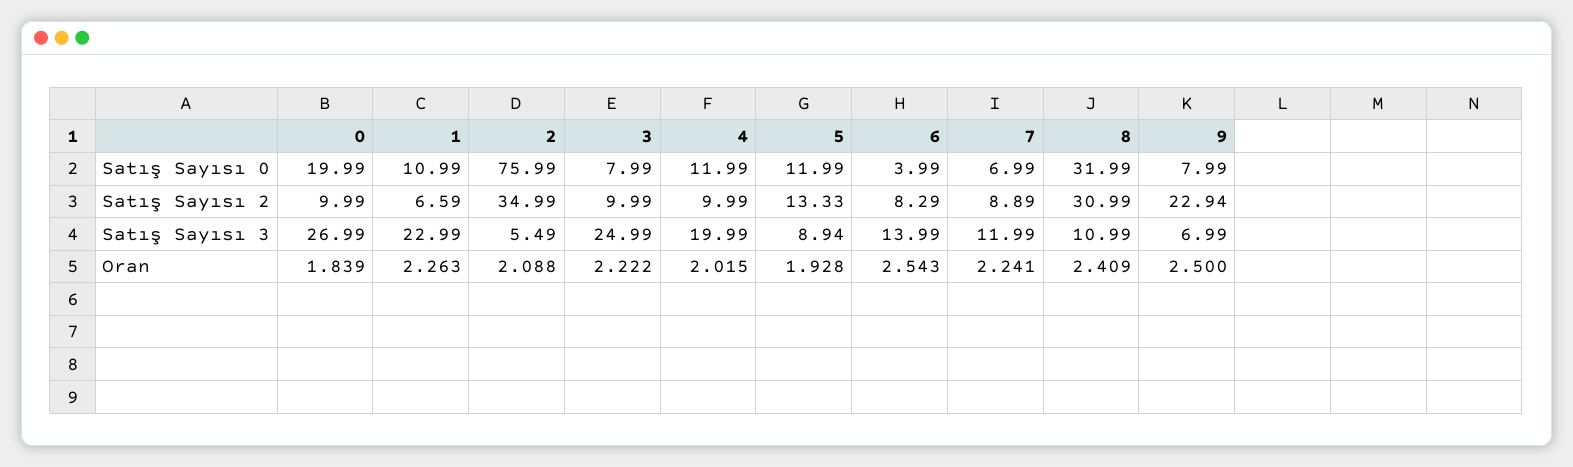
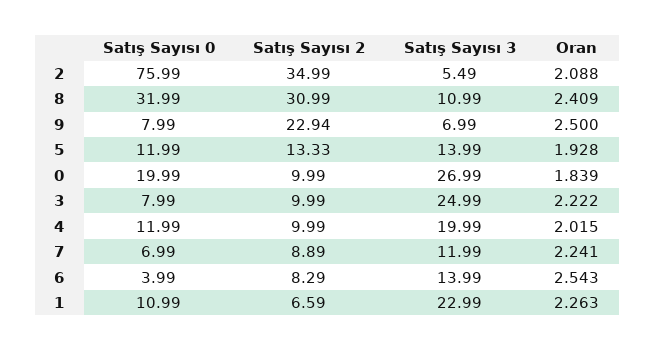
5, Satış Sayısı 3: 8.94 -> 13.99

